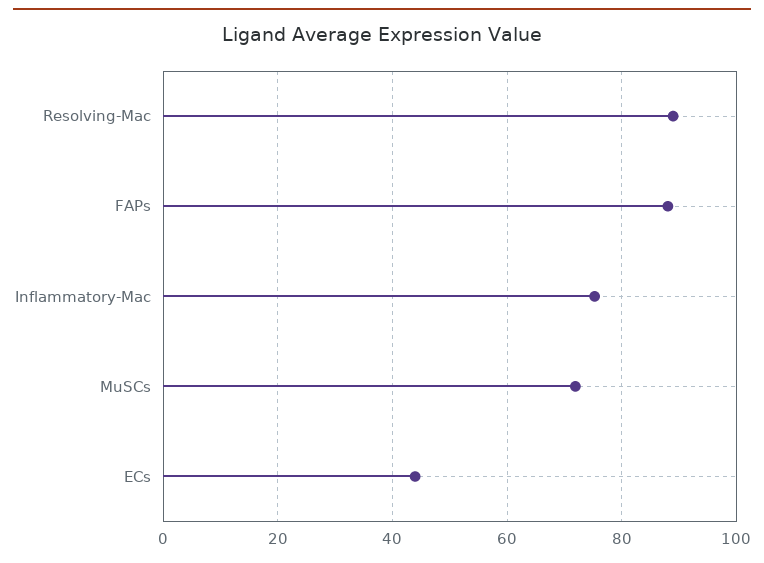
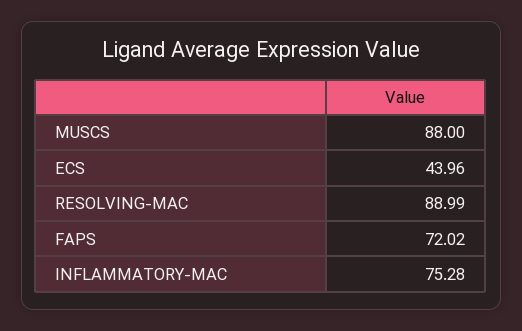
FAPs: 88 -> 72.02
MuSCs: 72 -> 88

